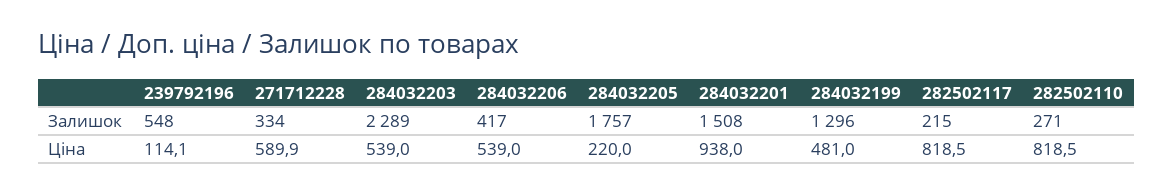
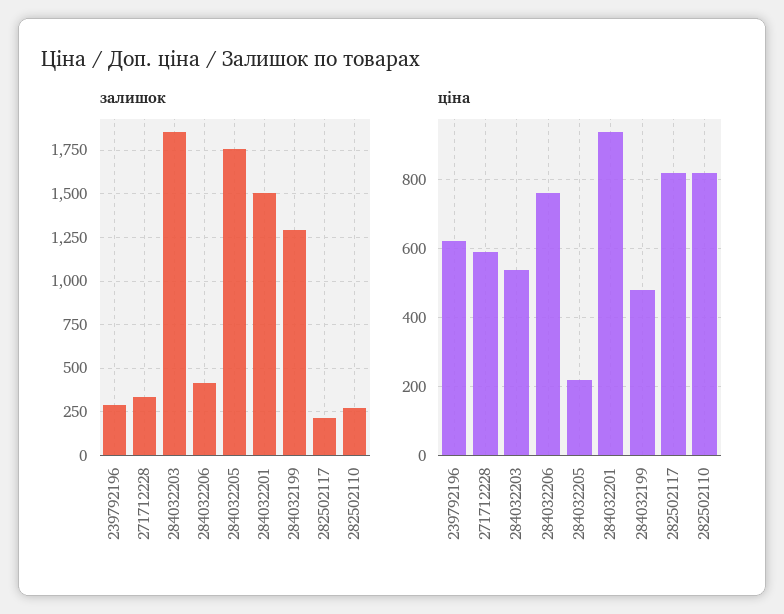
Залишок, 239792196: 548 -> 300
Залишок, 284032203: 2289 -> 1850
Ціна, 239792196: 114.1 -> 620
Ціна, 284032206: 539 -> 760

